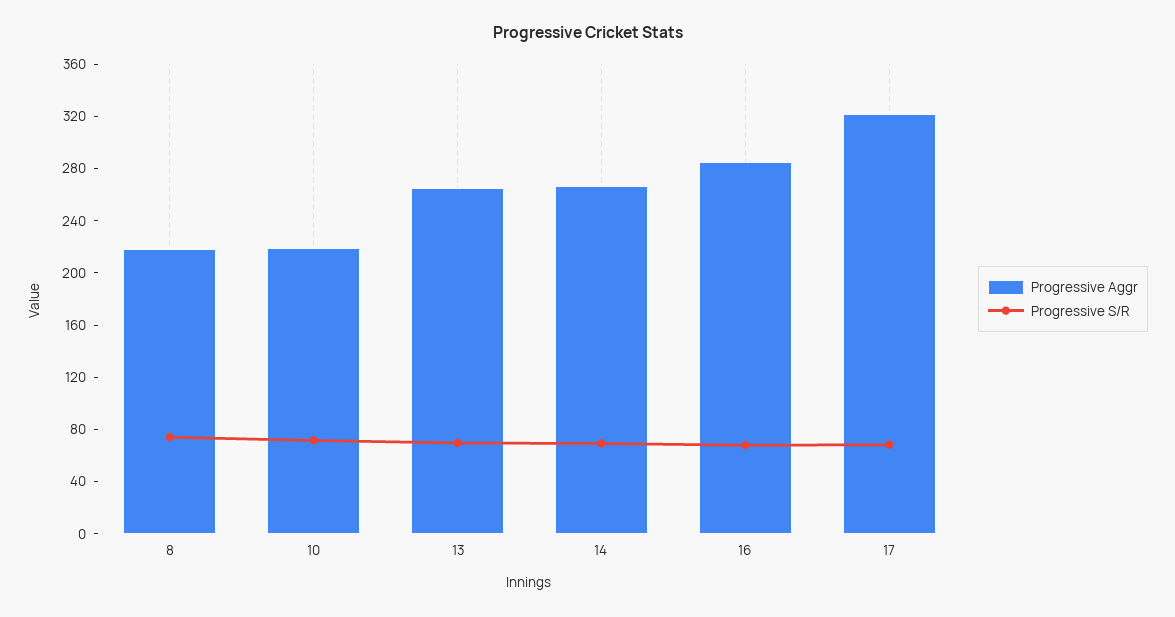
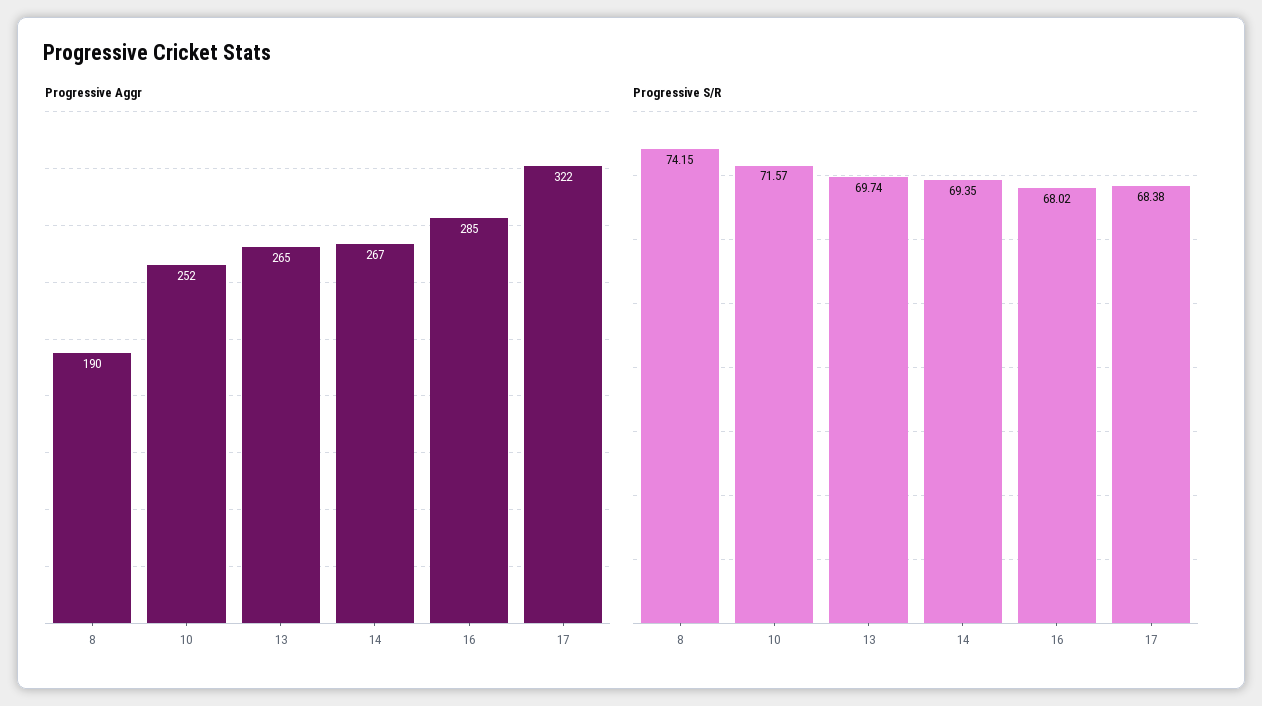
Progressive Aggr, 8: 220 -> 190
Progressive Aggr, 10: 220 -> 252

